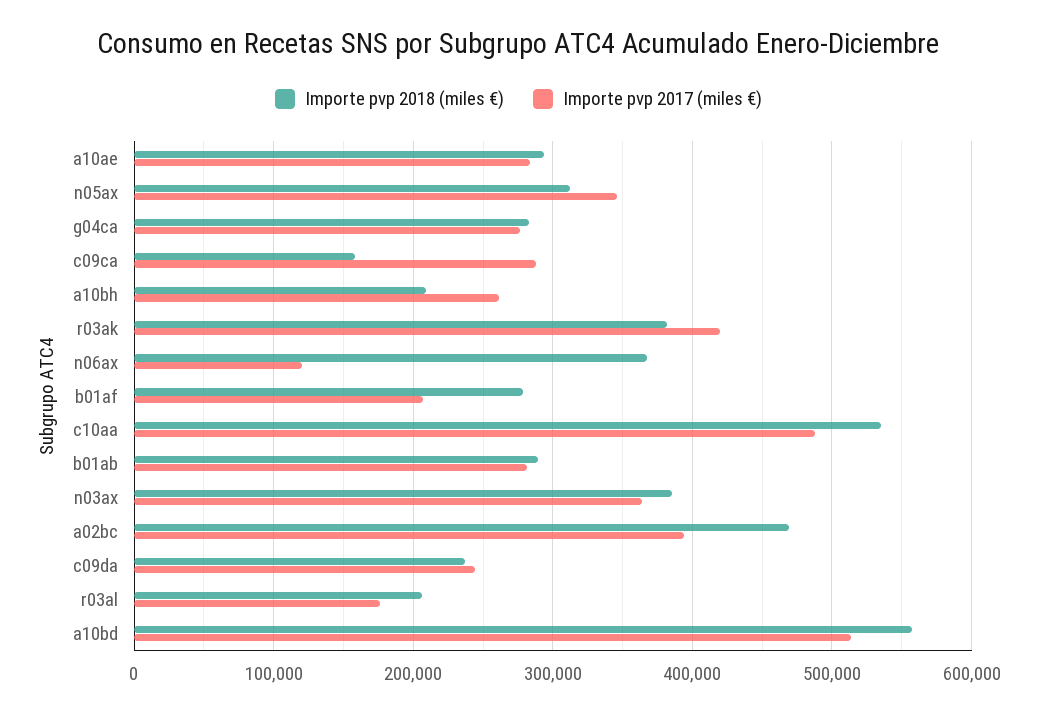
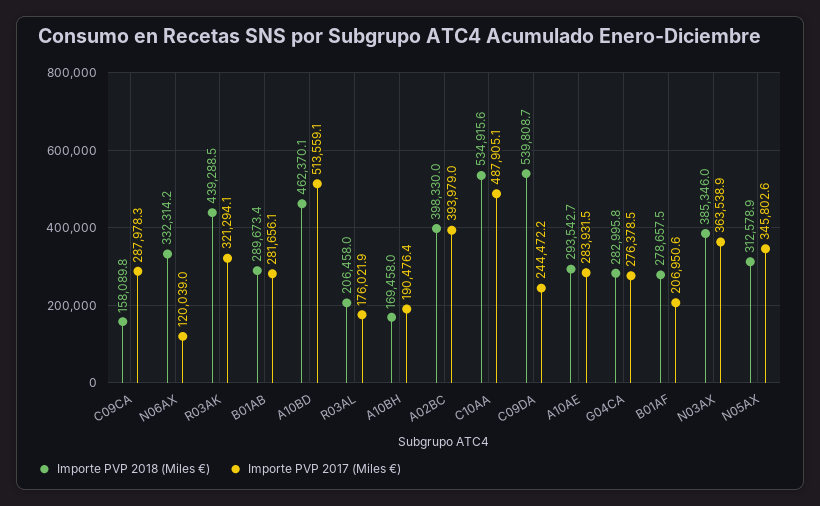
Importe pvp 2018 (miles €), a10bh: 210000 -> 169458
Importe pvp 2017 (miles €), a10bh: 260000 -> 190476.4
Importe pvp 2018 (miles €), r03ak: 380000 -> 439288.5
Importe pvp 2017 (miles €), r03ak: 420000 -> 321294.1
Importe pvp 2018 (miles €), n06ax: 370000 -> 332314.2
Importe pvp 2018 (miles €), a02bc: 470000 -> 398330
Importe pvp 2018 (miles €), c09da: 240000 -> 539808.7
Importe pvp 2018 (miles €), a10bd: 560000 -> 462370.1

